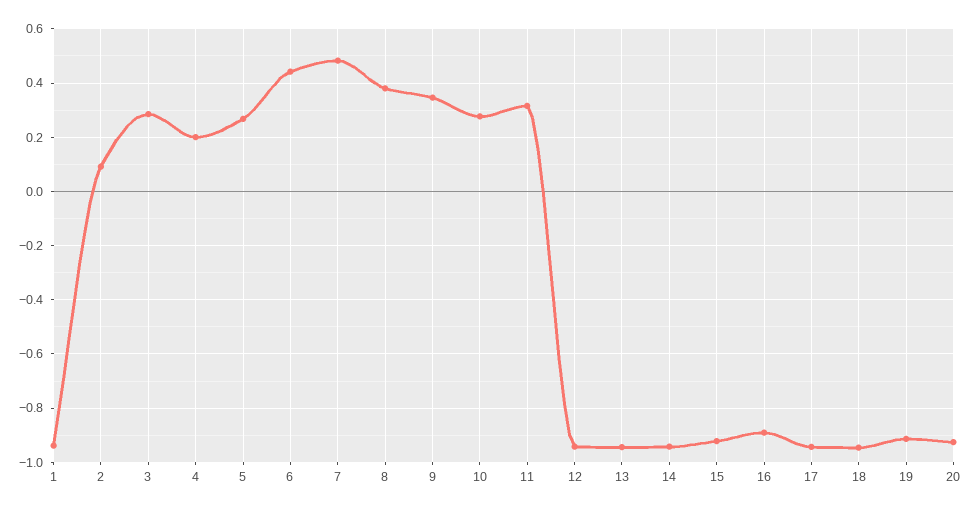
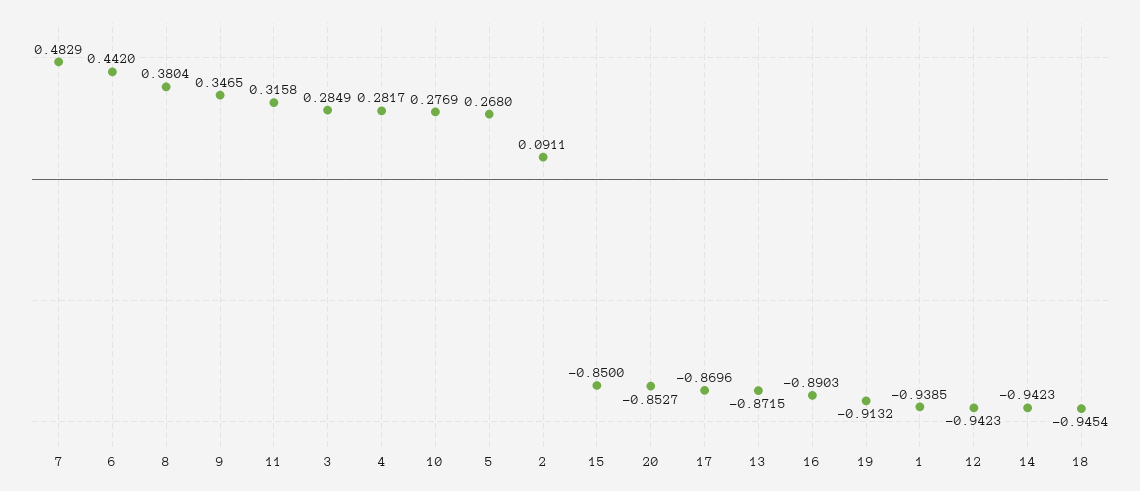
4: 0.2 -> 0.2817
13: -0.95 -> -0.8715
15: -0.925 -> -0.85
17: -0.95 -> -0.8696
20: -0.925 -> -0.8527

